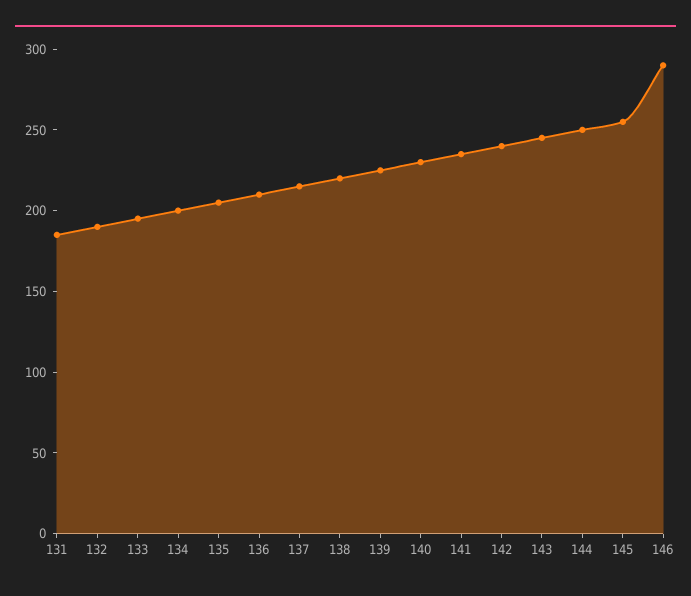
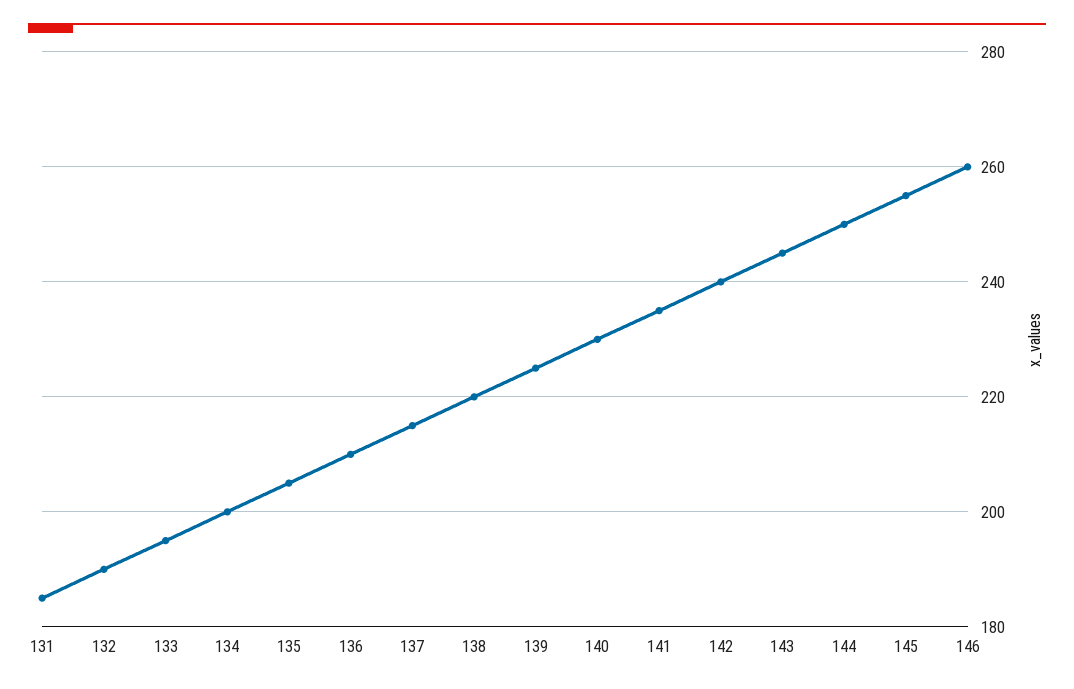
146: 290 -> 260

